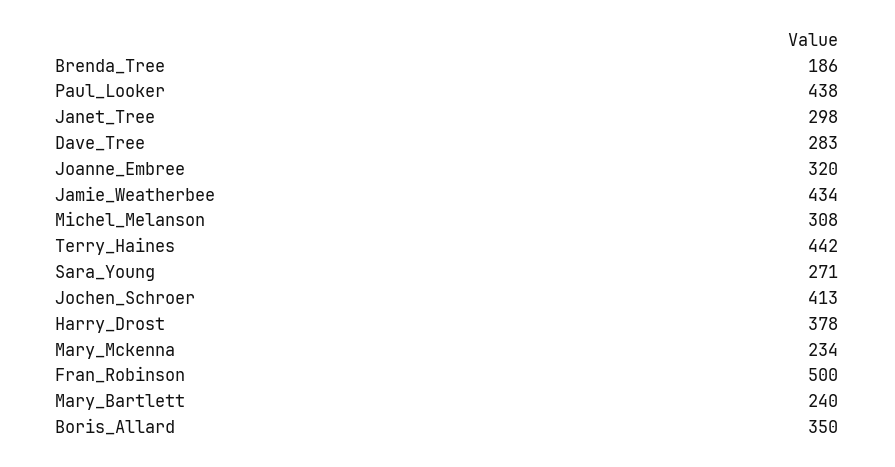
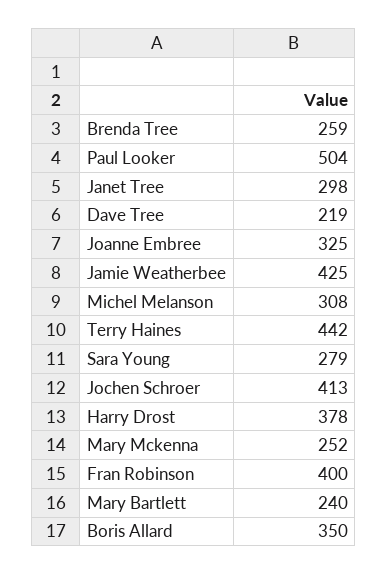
Brenda_Tree: 186 -> 259
Paul_Looker: 438 -> 504
Dave_Tree: 283 -> 219
Joanne_Embree: 320 -> 325
Jamie_Weatherbee: 434 -> 425
Sara_Young: 271 -> 279
Mary_Mckenna: 234 -> 252
Fran_Robinson: 500 -> 400

